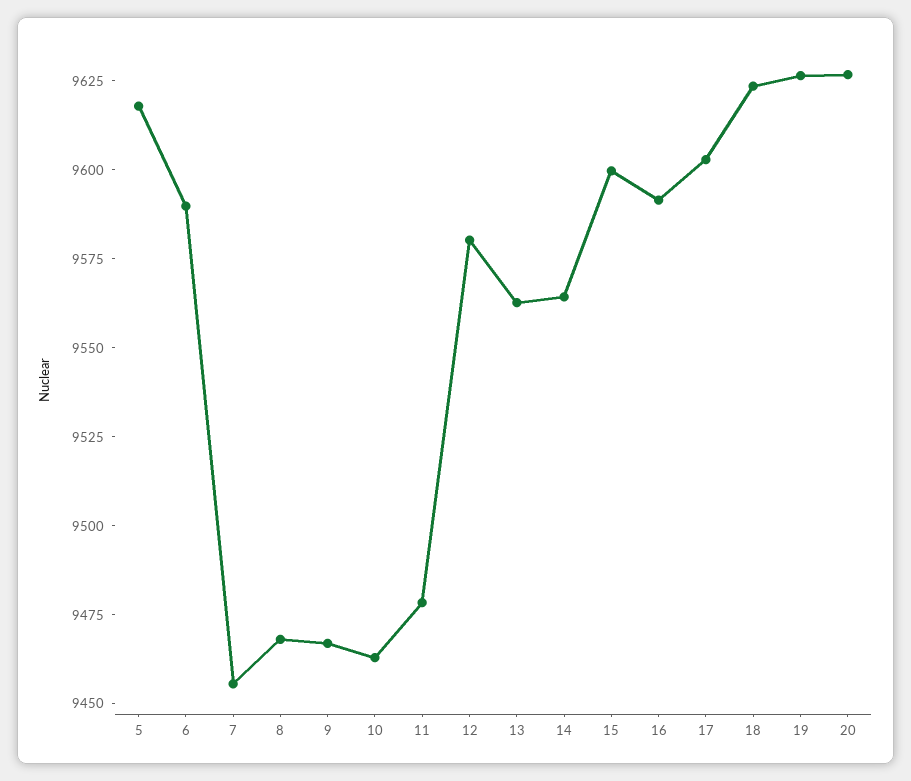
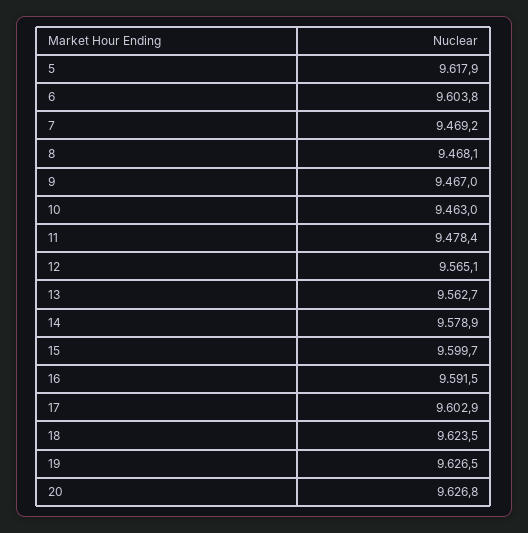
6: 9590 -> 9603.8
7: 9455 -> 9469.2
12: 9580 -> 9565.1
14: 9565 -> 9578.9

